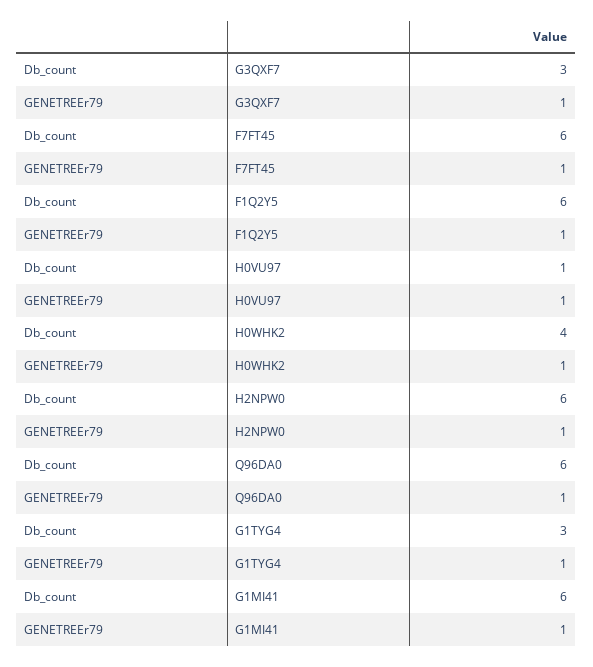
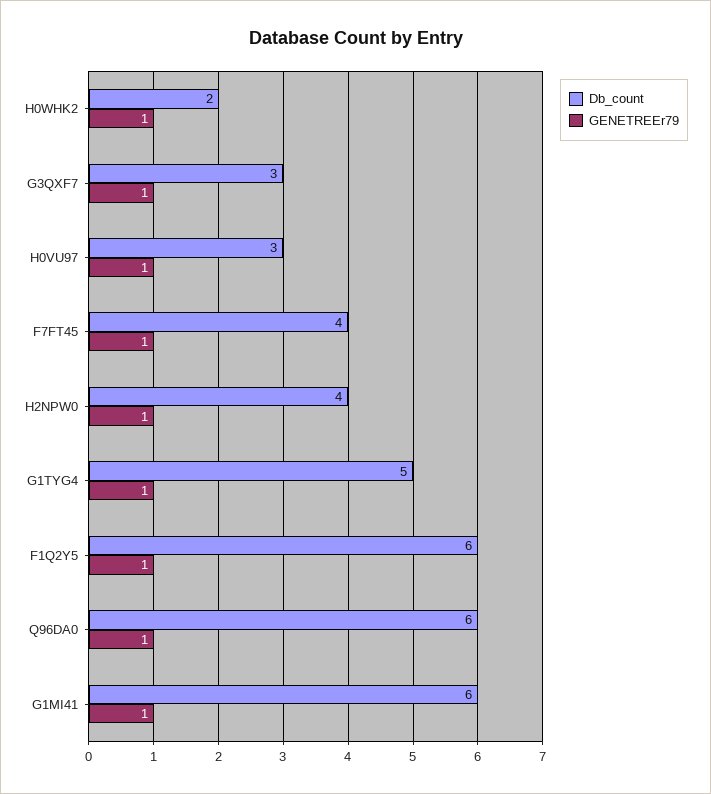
Db_count, F7FT45: 6 -> 4
Db_count, H0VU97: 1 -> 3
Db_count, H0WHK2: 4 -> 2
Db_count, H2NPW0: 6 -> 4
Db_count, G1TYG4: 3 -> 5

